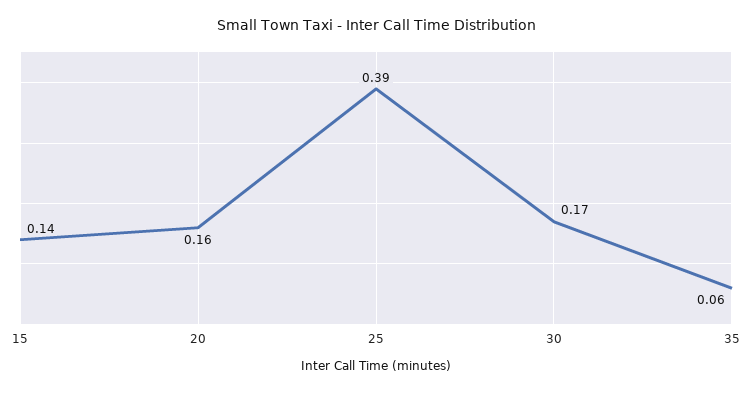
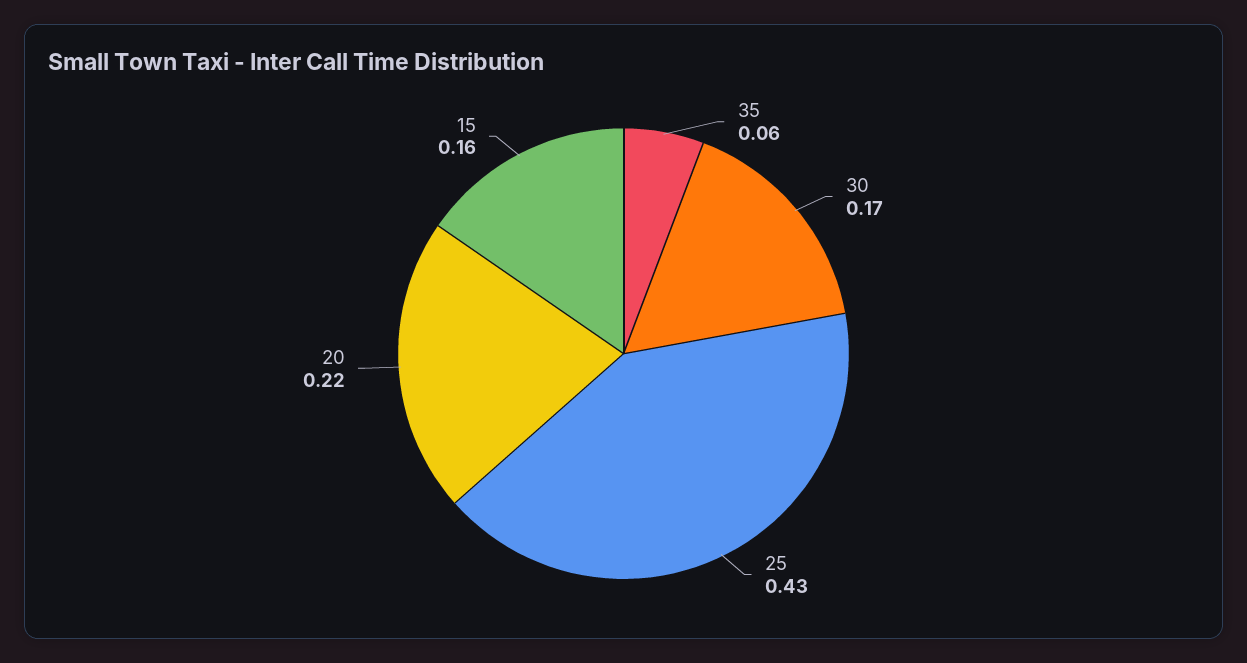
15: 0.14 -> 0.16
20: 0.16 -> 0.22
25: 0.39 -> 0.43

